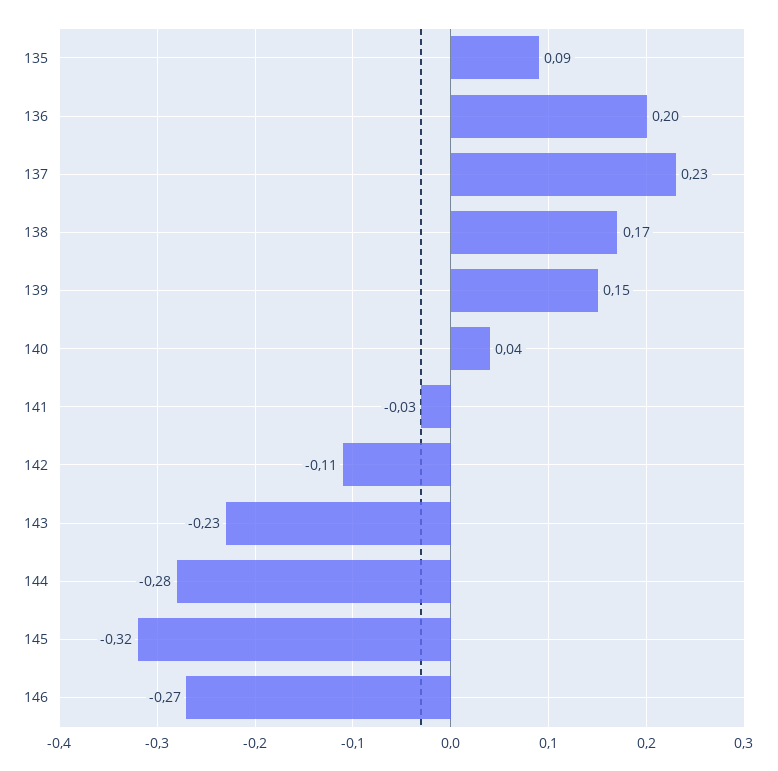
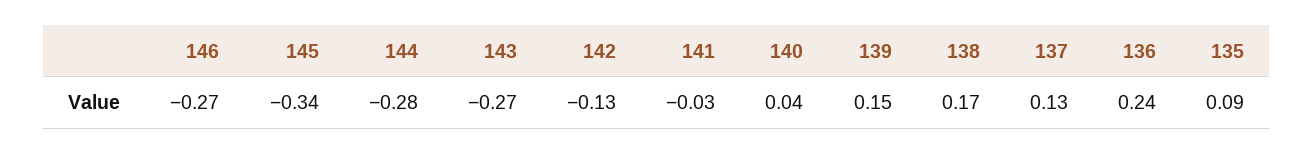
136: 0.2 -> 0.24
137: 0.23 -> 0.13
142: -0.11 -> -0.13
143: -0.23 -> -0.27
145: -0.32 -> -0.34

